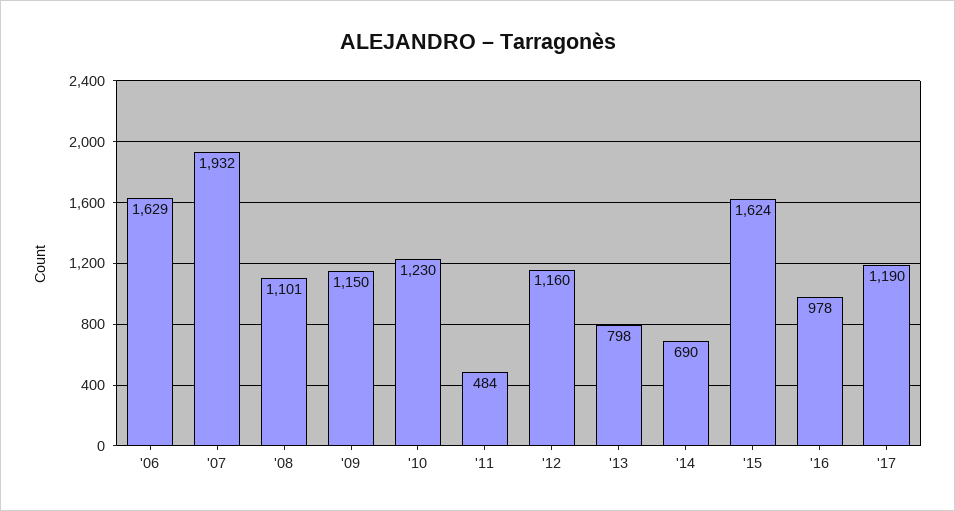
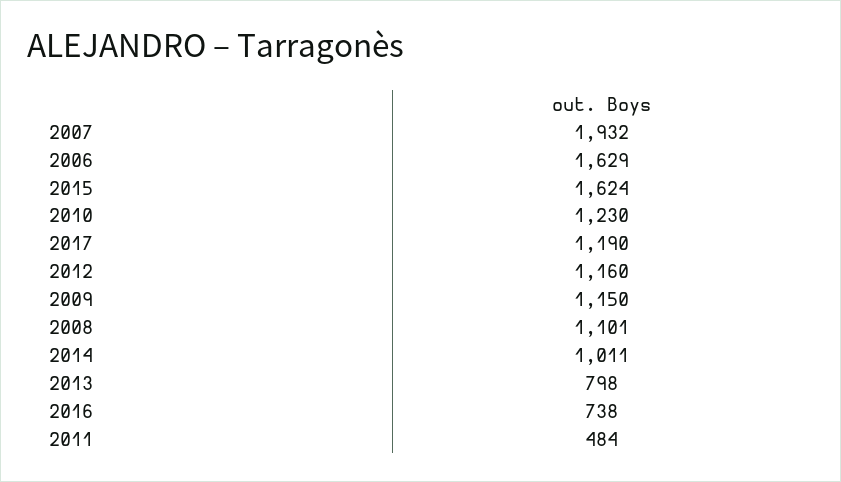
'14: 690 -> 1011
'16: 978 -> 738

